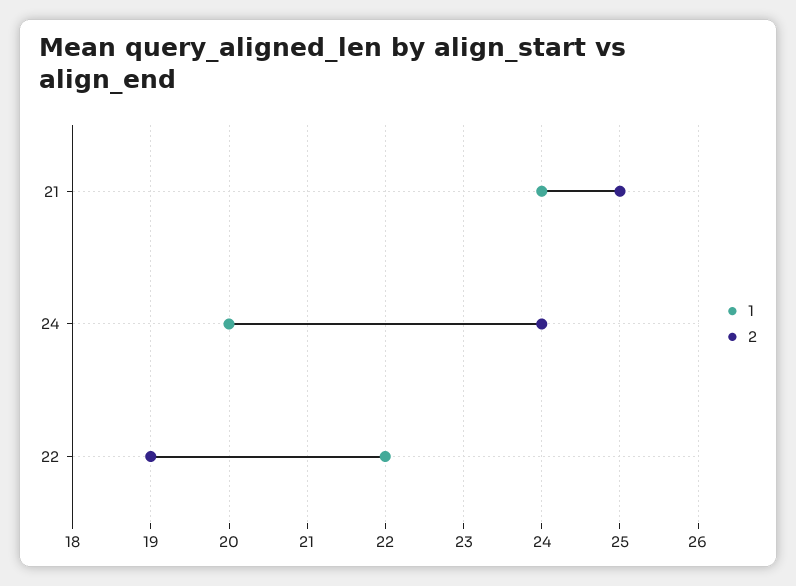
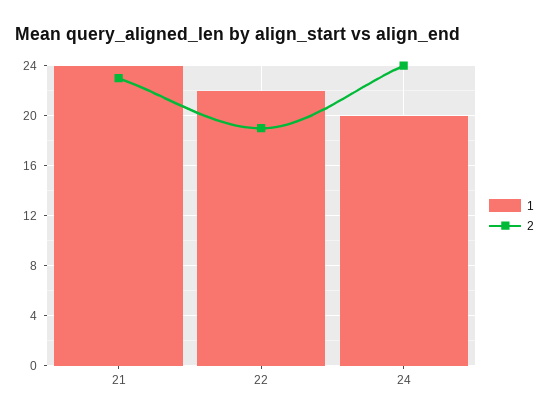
2, 21: 25 -> 23

